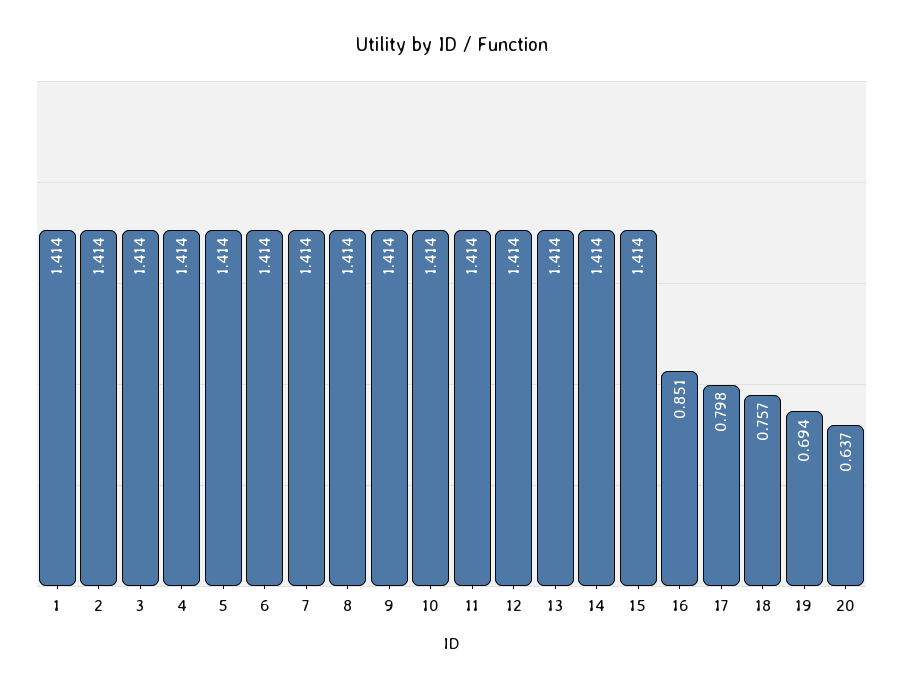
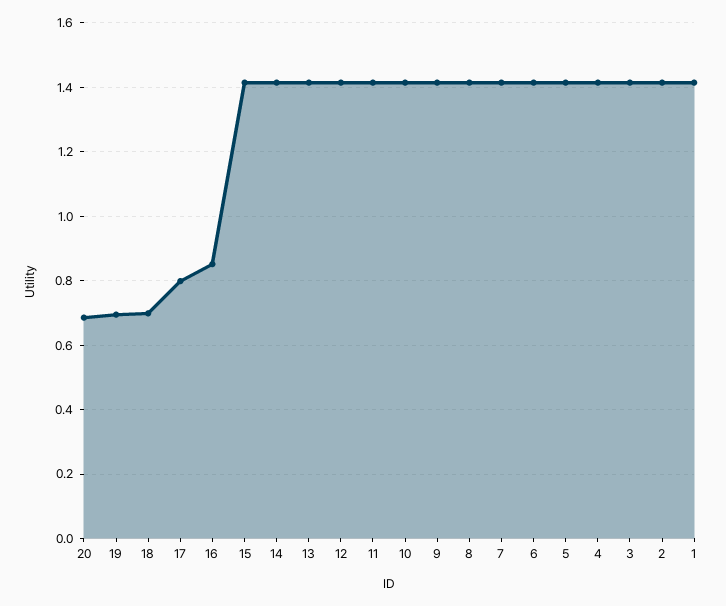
18: 0.757 -> 0.7
20: 0.637 -> 0.68

